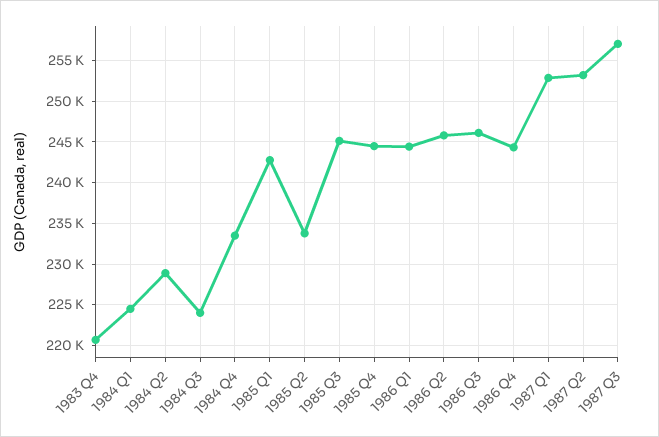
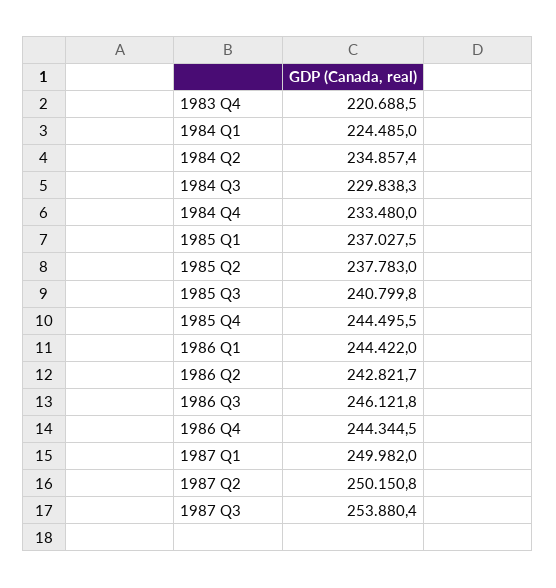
1984 Q2: 229000 -> 234857.4
1984 Q3: 224000 -> 229838.3
1985 Q1: 243000 -> 237027.5
1985 Q2: 234000 -> 237783
1985 Q3: 245000 -> 240799.8
1986 Q2: 246000 -> 242821.7
1987 Q1: 253000 -> 249982
1987 Q2: 253000 -> 250150.8
1987 Q3: 257000 -> 253880.4

